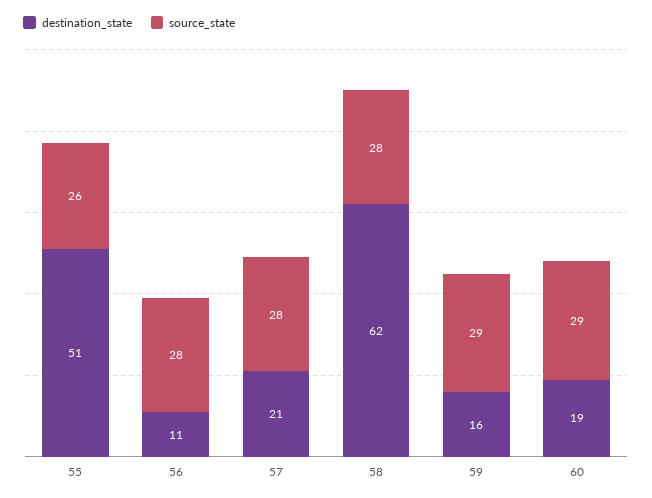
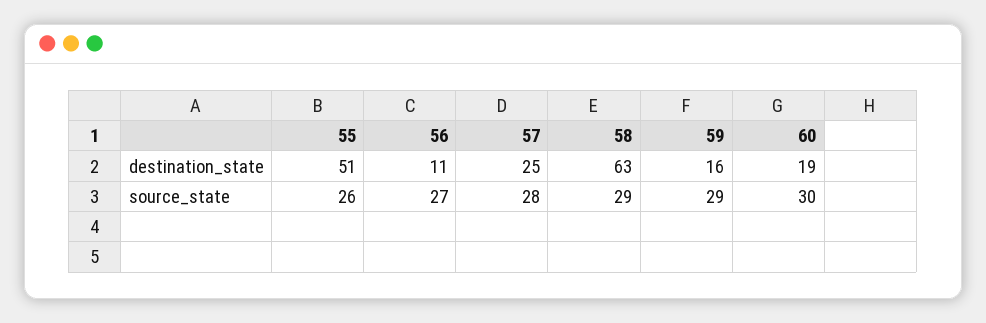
source_state, 56: 28 -> 27
destination_state, 57: 21 -> 25
destination_state, 58: 62 -> 63
source_state, 58: 28 -> 29
source_state, 60: 29 -> 30

